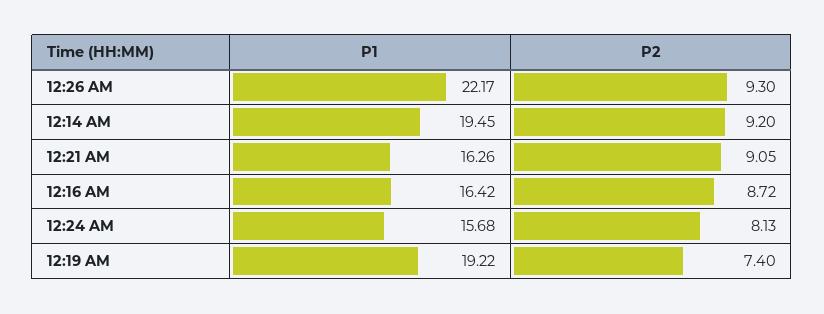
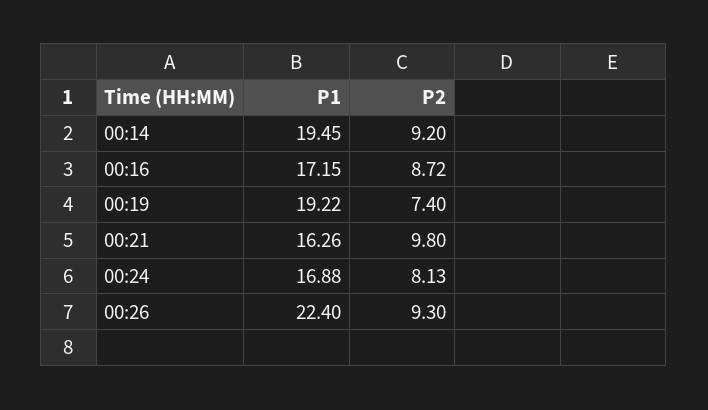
P1, 12:26 AM: 22.17 -> 22.4
P2, 12:21 AM: 9.05 -> 9.8
P1, 12:16 AM: 16.42 -> 17.15
P1, 12:24 AM: 15.68 -> 16.88

